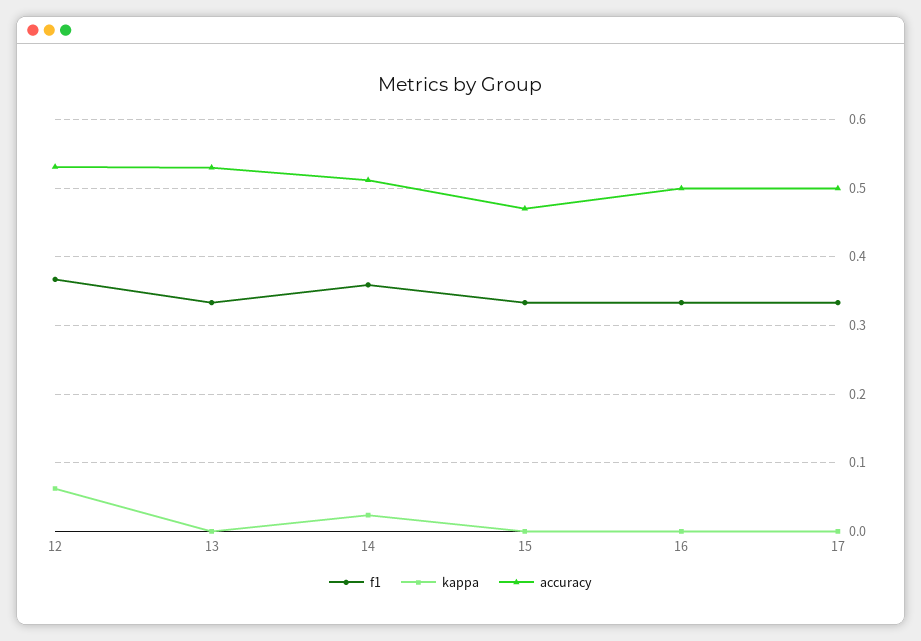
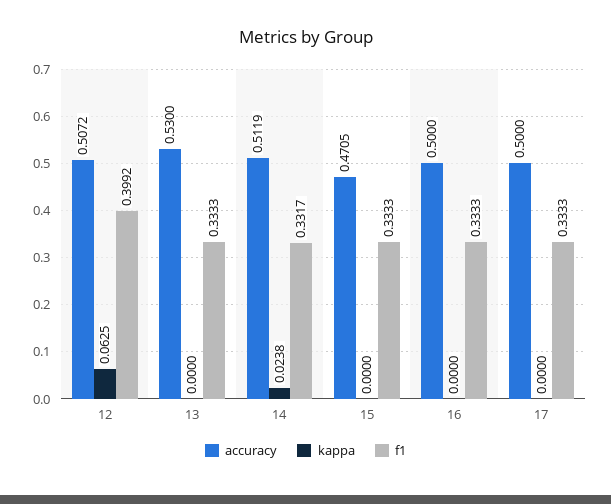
f1, 12: 0.37 -> 0.3992
accuracy, 12: 0.53 -> 0.5072
f1, 14: 0.36 -> 0.3317

